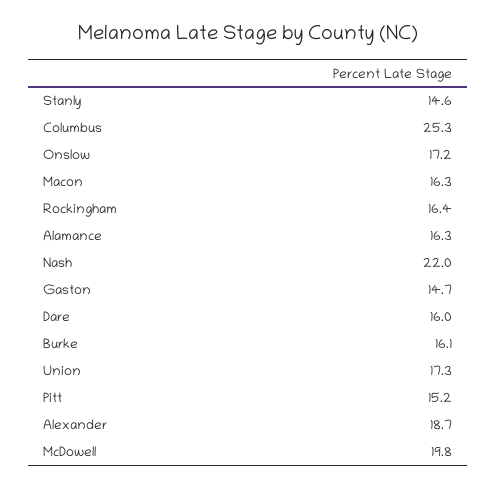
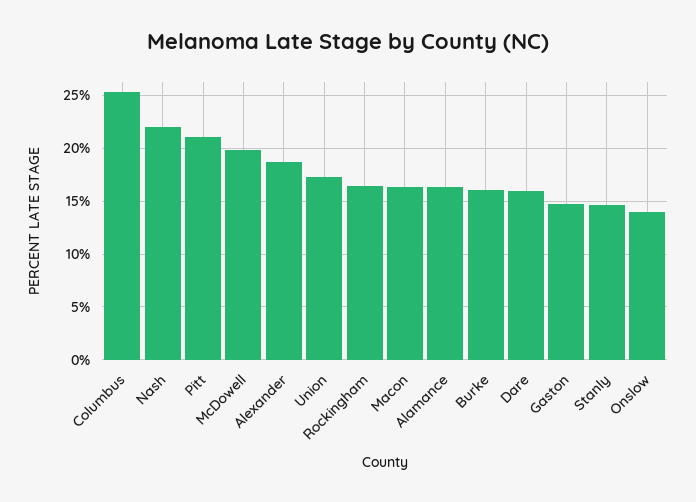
Onslow: 17.2 -> 14
Pitt: 15.2 -> 21

